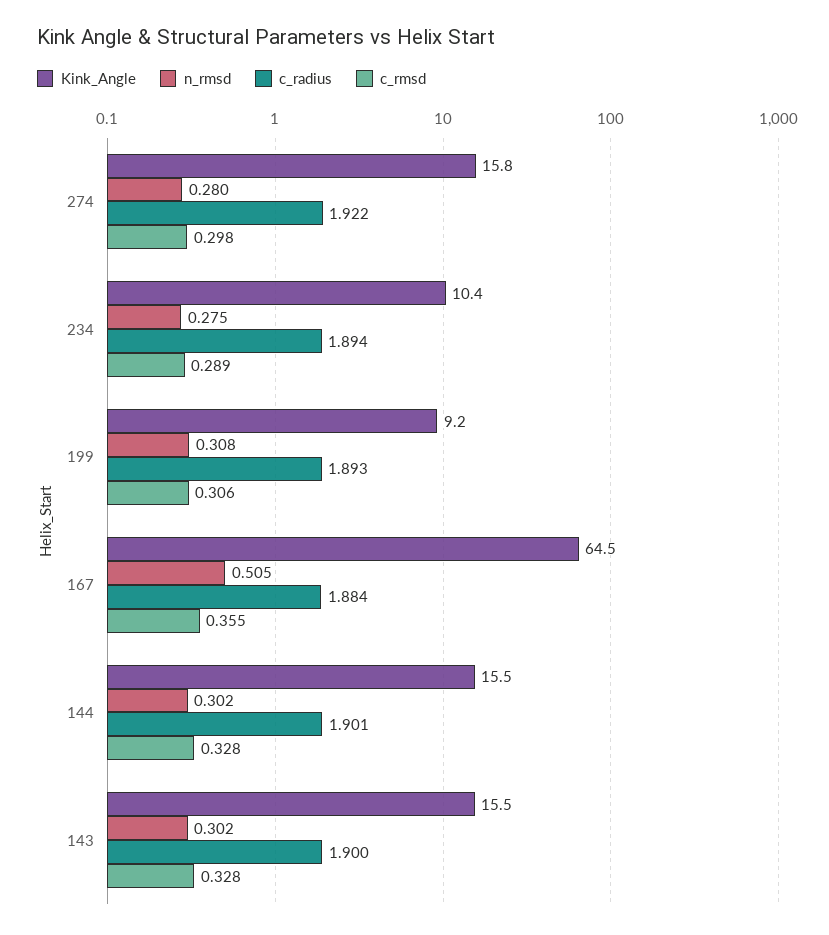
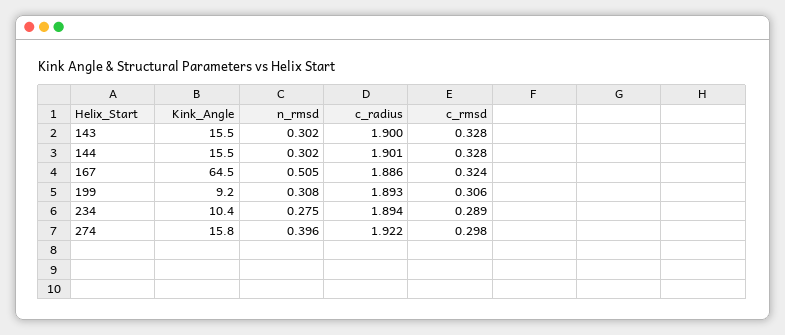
n_rmsd, 274: 0.28 -> 0.396
c_radius, 167: 1.884 -> 1.886
c_rmsd, 167: 0.355 -> 0.324

